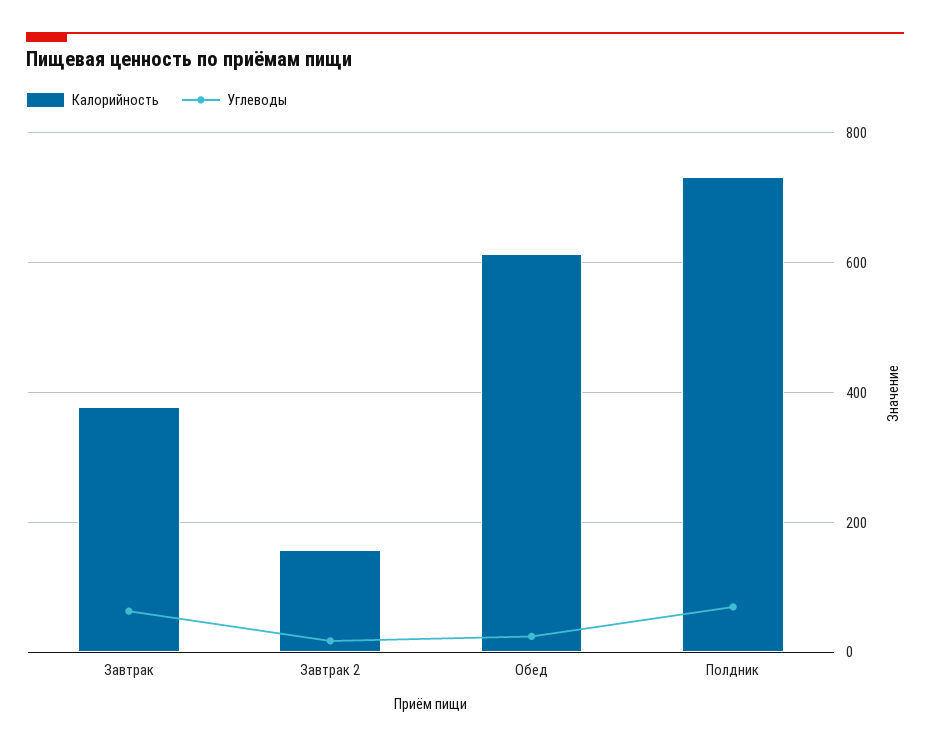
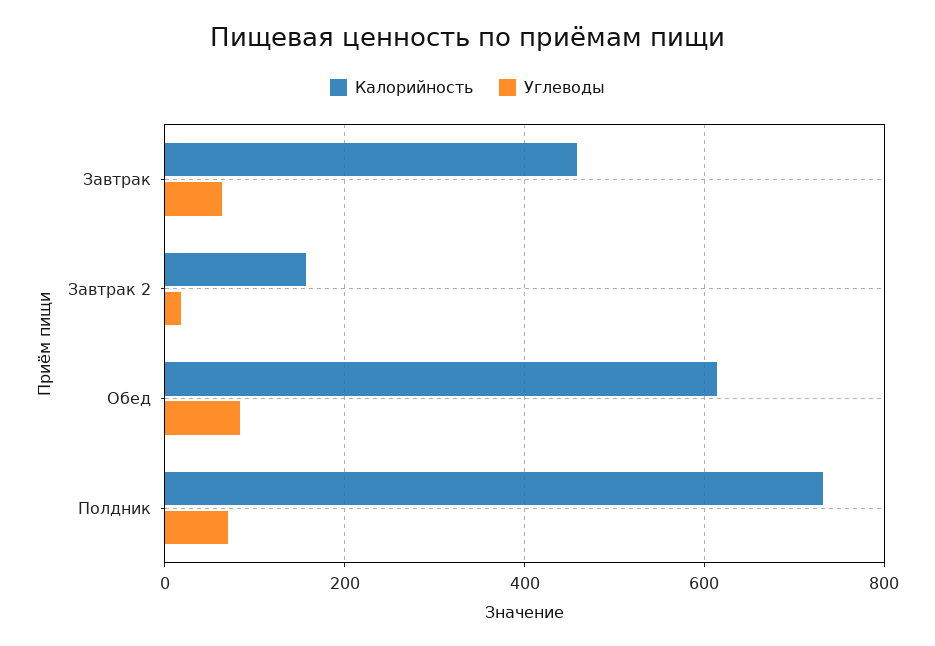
Калорийность, Завтрак: 380 -> 460
Углеводы, Обед: 20 -> 80

